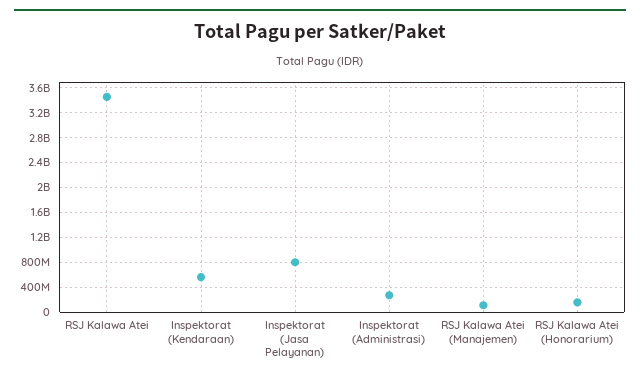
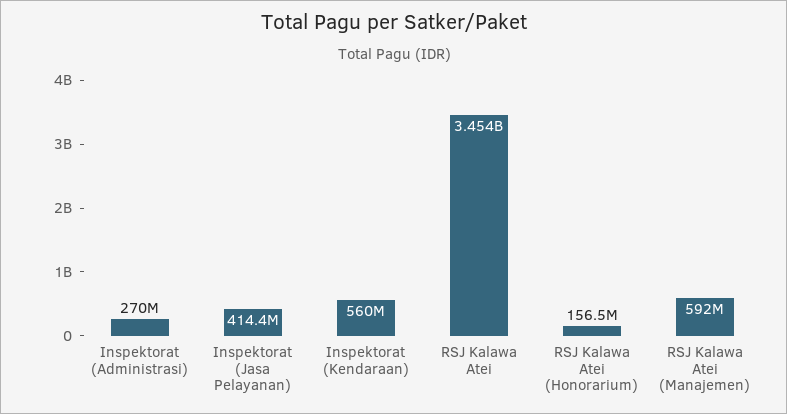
Inspektorat (Jasa Pelayanan): 800000000 -> 414400000
RSJ Kalawa Atei (Manajemen): 100000000 -> 592000000

